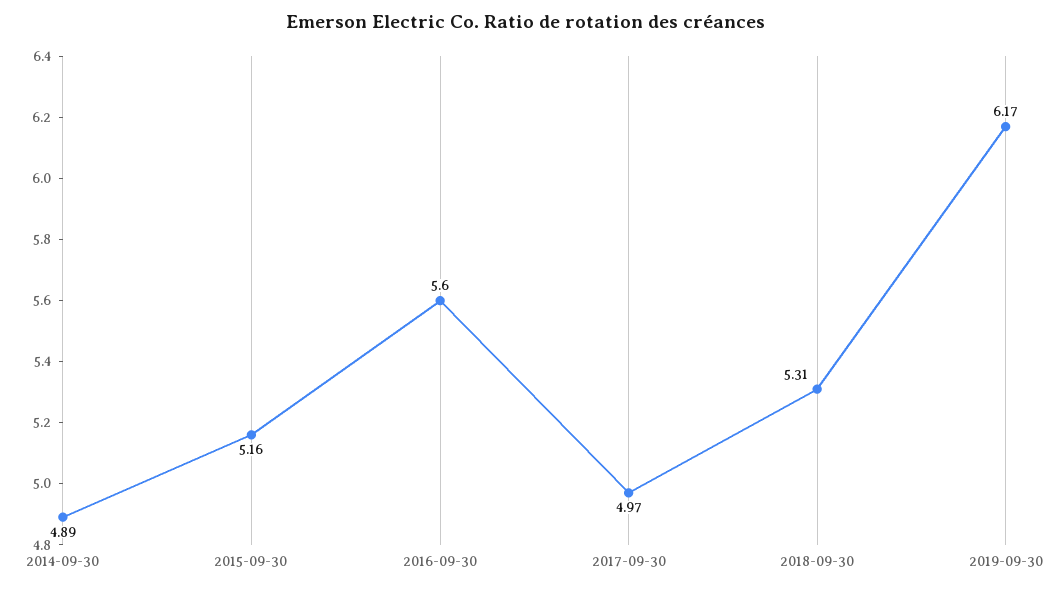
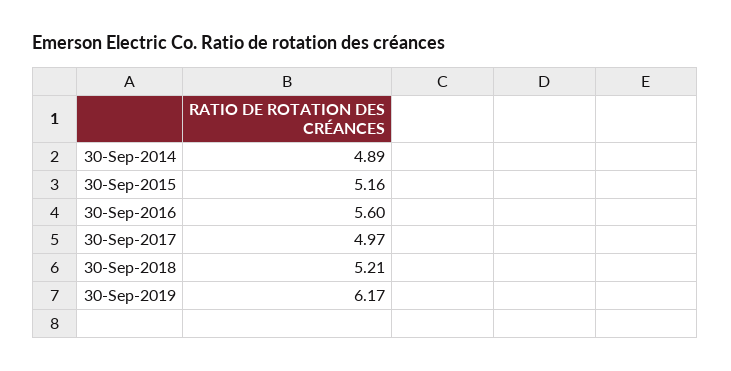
2018-09-30: 5.31 -> 5.21

